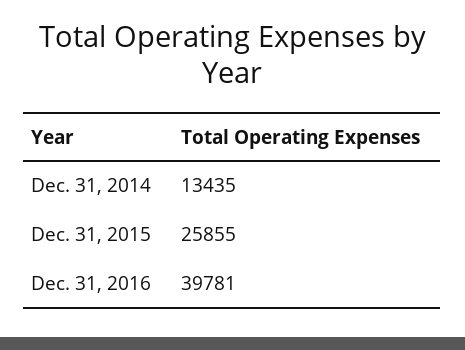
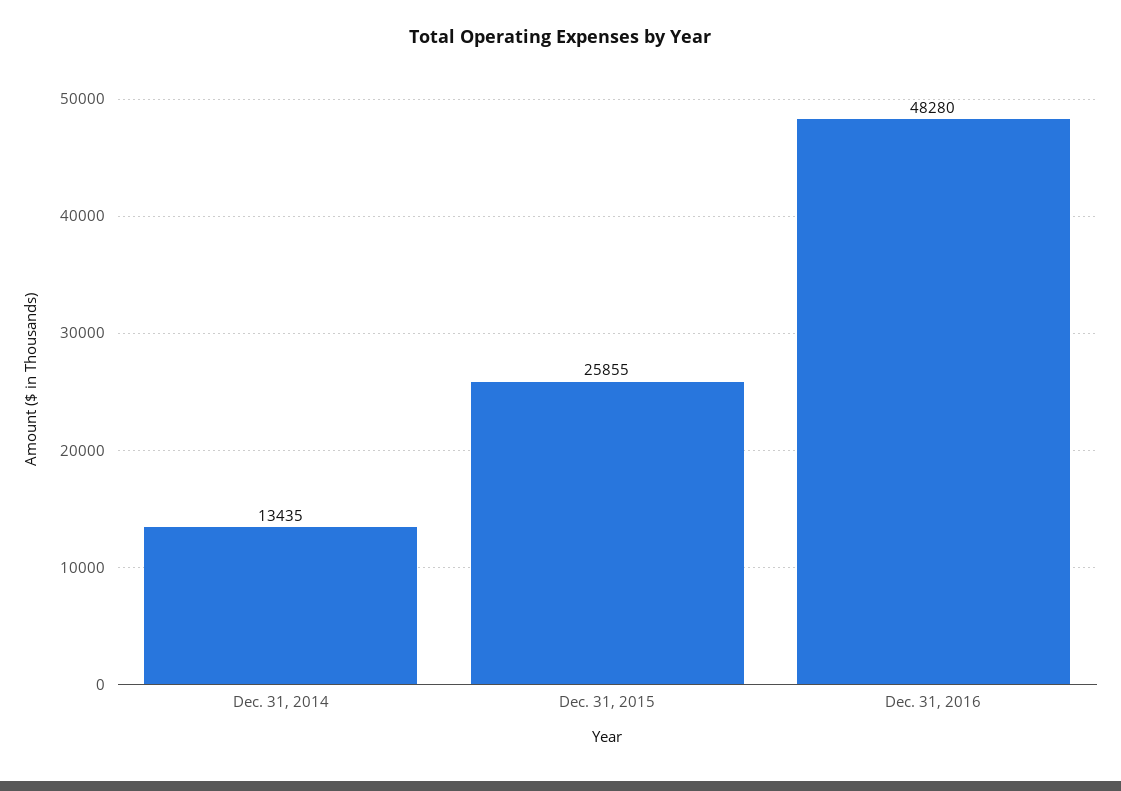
Dec. 31, 2016: 39781 -> 48280

